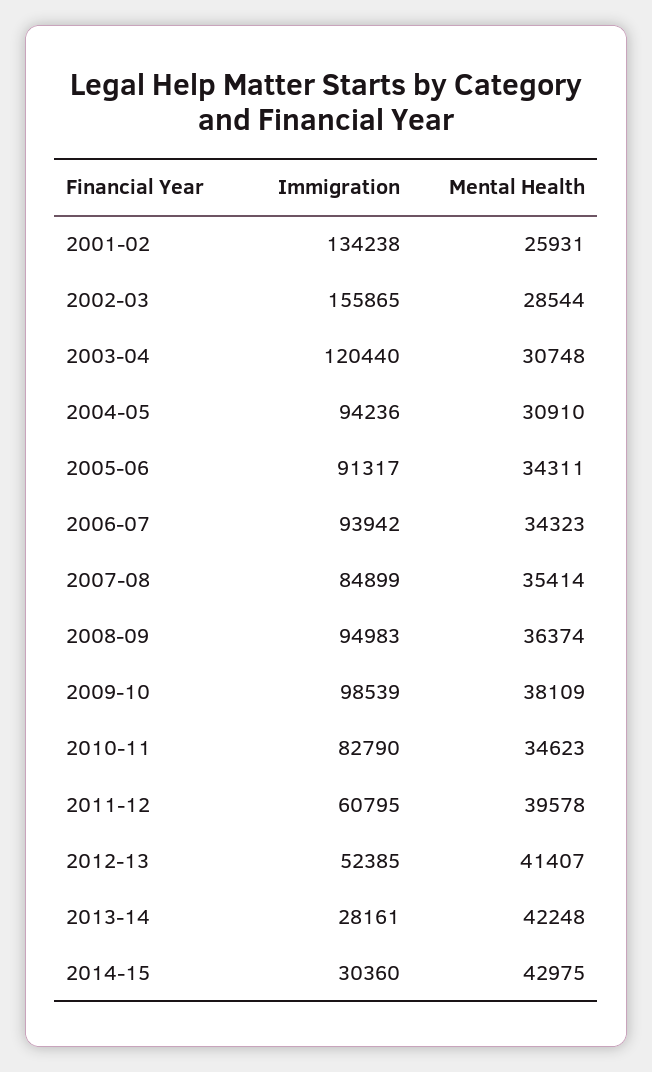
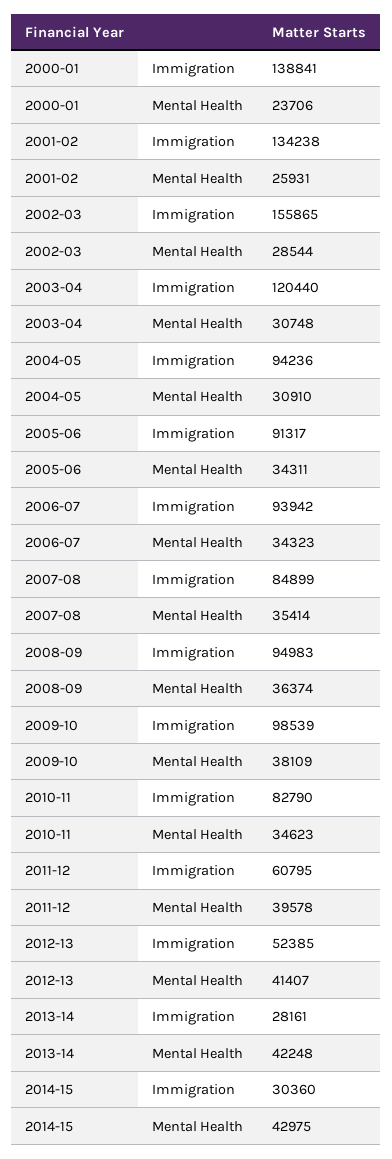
Immigration, 2000-01: none -> 138841
Mental Health, 2000-01: none -> 23706

